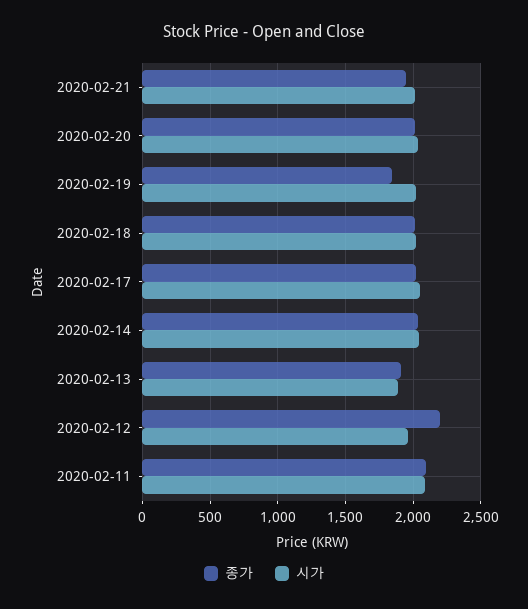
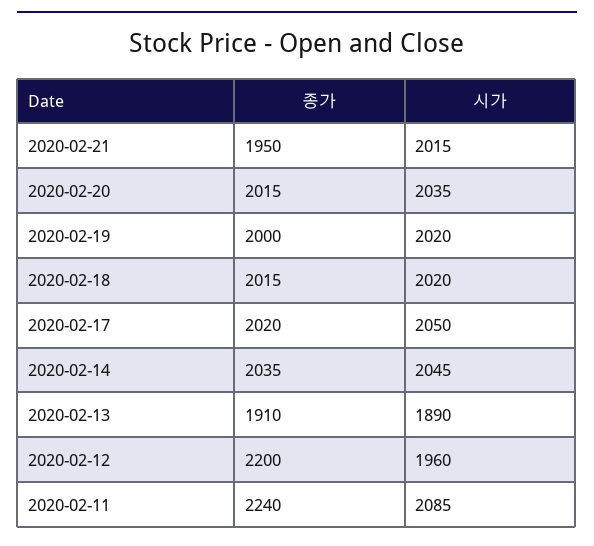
종가, 2020-02-19: 1850 -> 2000
종가, 2020-02-11: 2100 -> 2240

